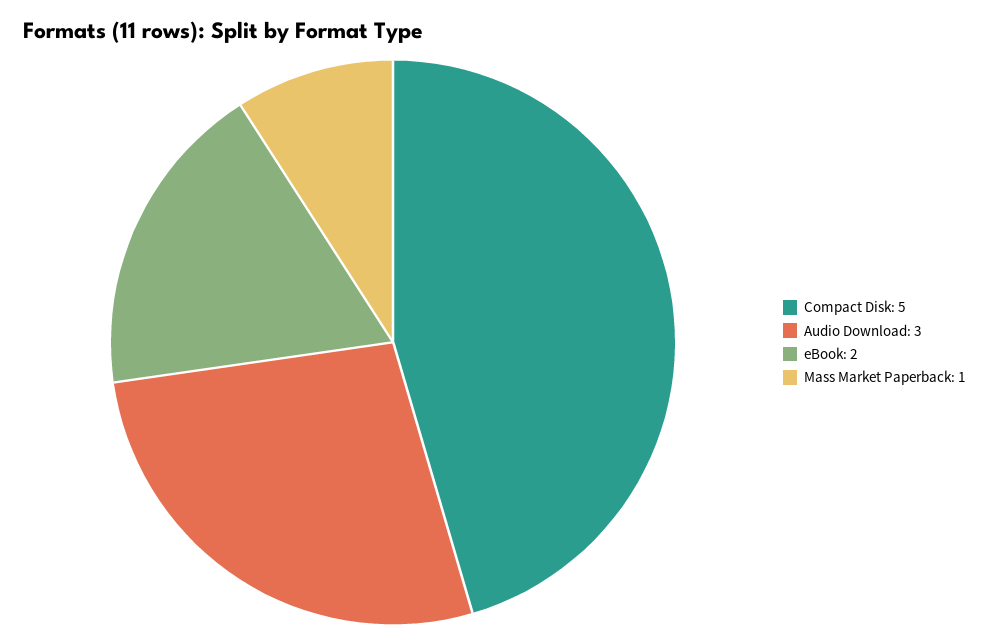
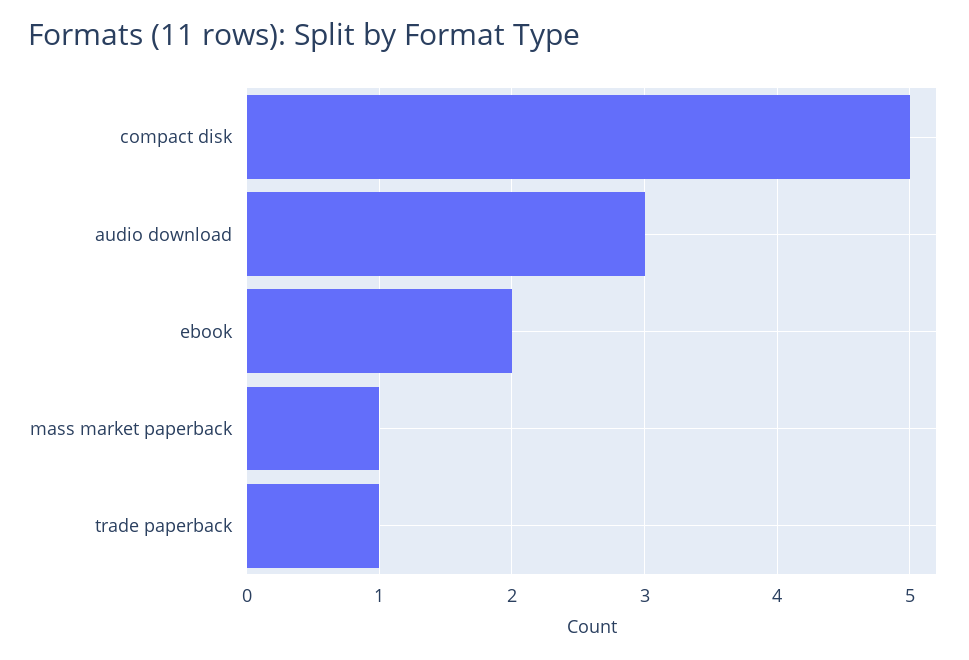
trade paperback: none -> 1

